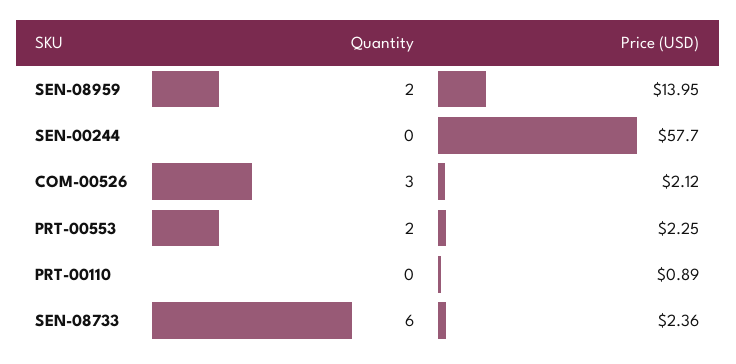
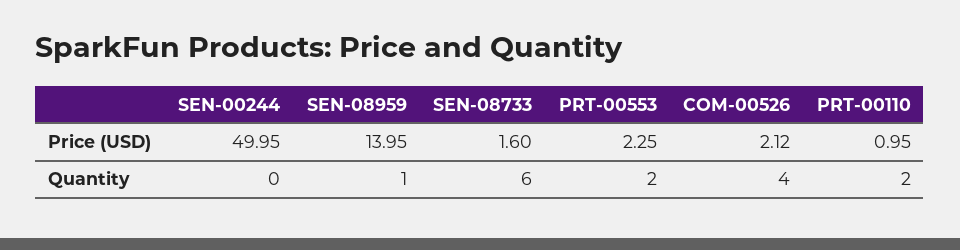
Quantity, SEN-08959: 2 -> 1
Price (USD), SEN-00244: 57.7 -> 49.95
Quantity, COM-00526: 3 -> 4
Quantity, PRT-00110: 0 -> 2
Price (USD), PRT-00110: 0.89 -> 0.95
Price (USD), SEN-08733: 2.36 -> 1.6

